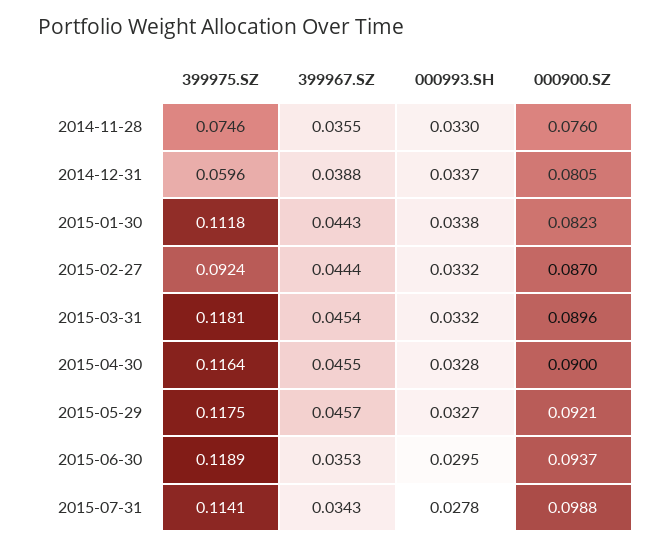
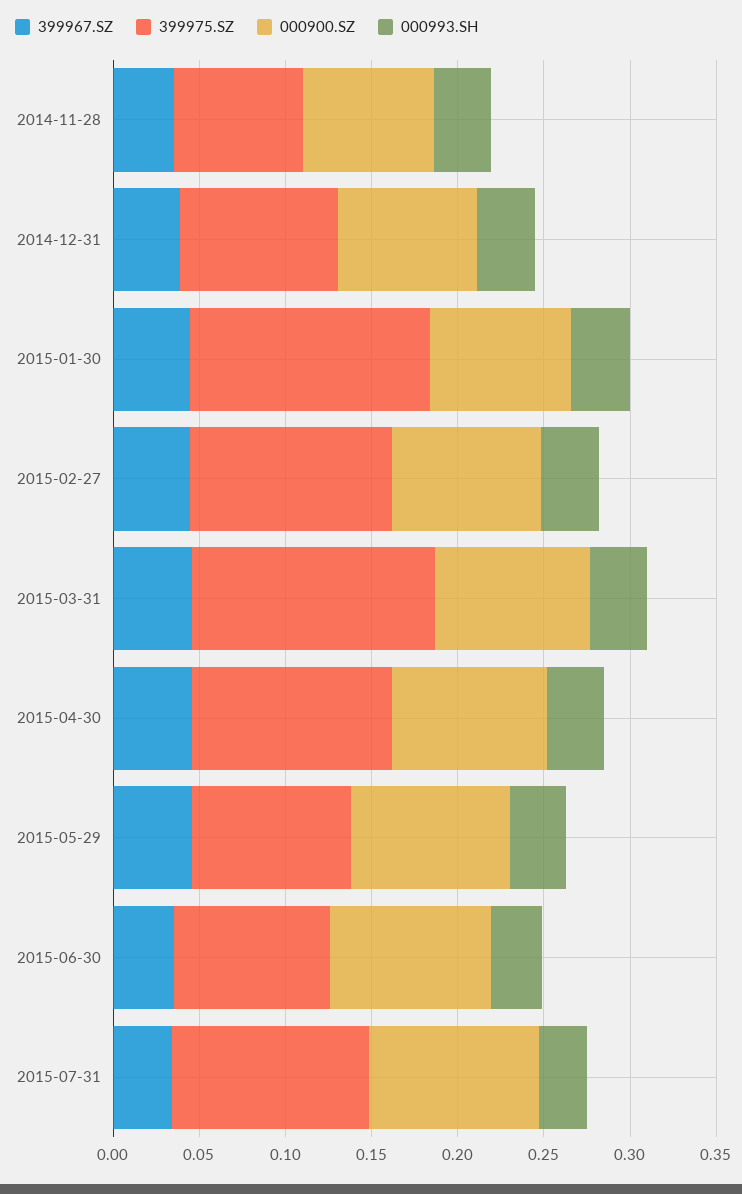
399975.SZ, 2014-12-31: 0.0596 -> 0.09
399975.SZ, 2015-01-30: 0.1118 -> 0.14
399975.SZ, 2015-02-27: 0.0924 -> 0.12
399975.SZ, 2015-03-31: 0.1181 -> 0.14
399975.SZ, 2015-05-29: 0.1175 -> 0.09
399975.SZ, 2015-06-30: 0.1189 -> 0.09

